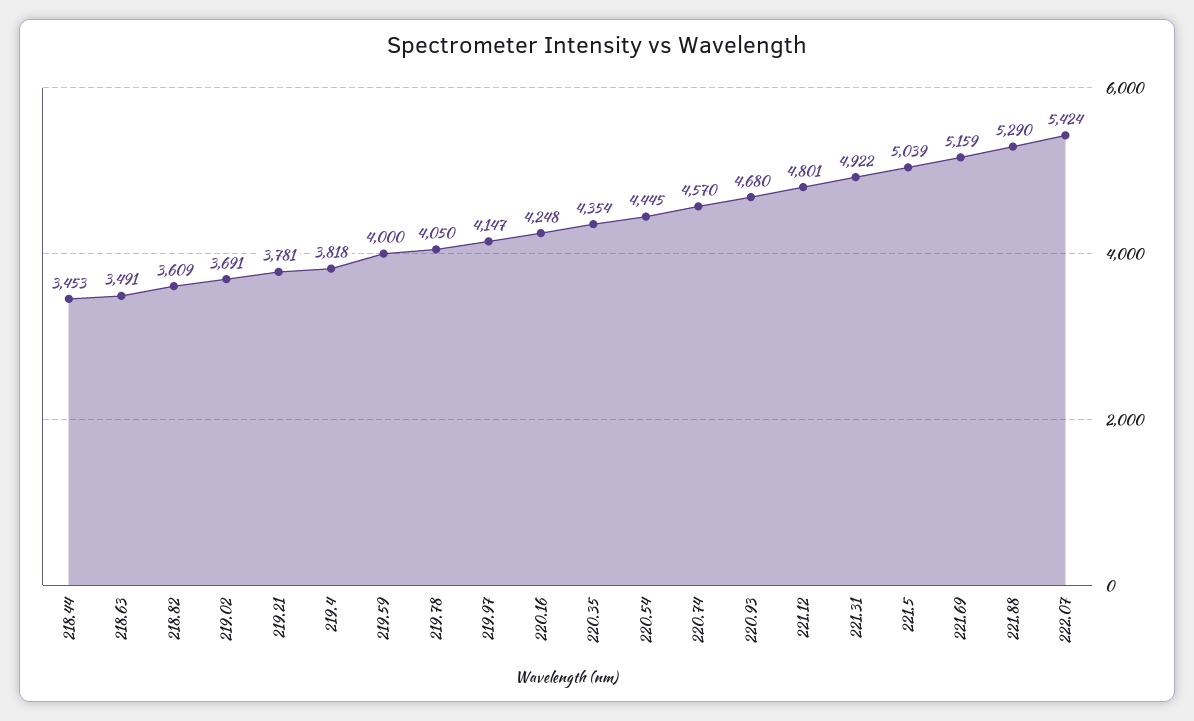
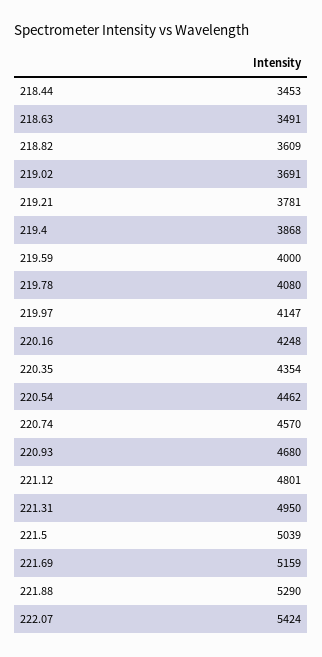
219.4: 3818 -> 3868
219.78: 4050 -> 4080
220.54: 4445 -> 4462
221.31: 4922 -> 4950

